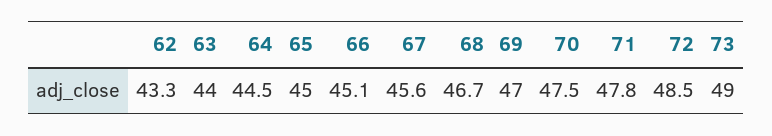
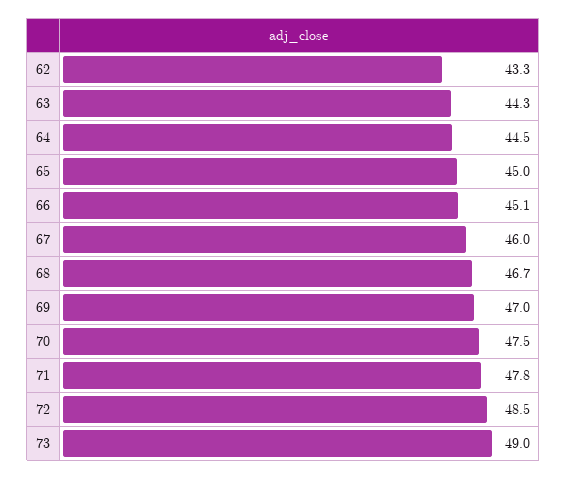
63: 44 -> 44.3
67: 45.6 -> 46

